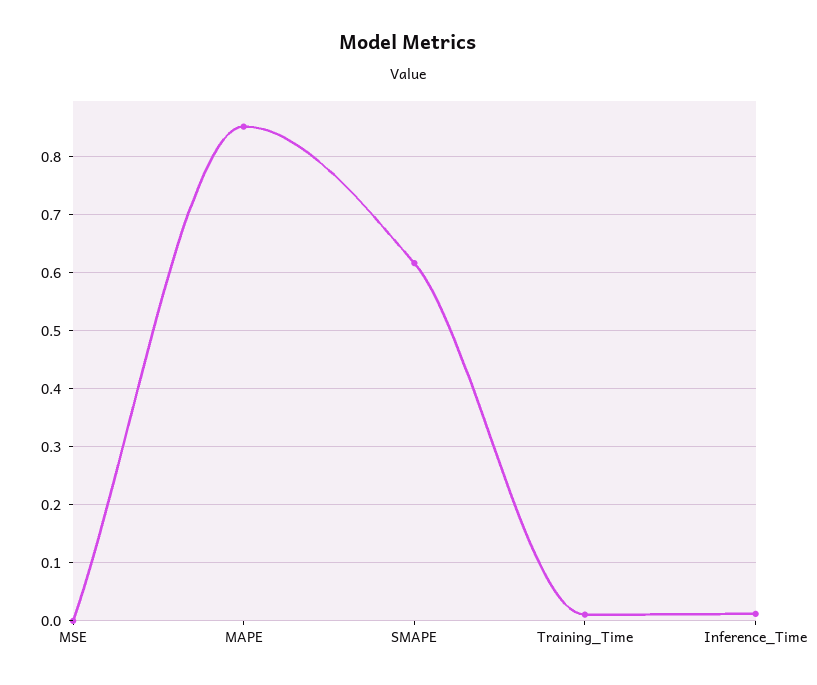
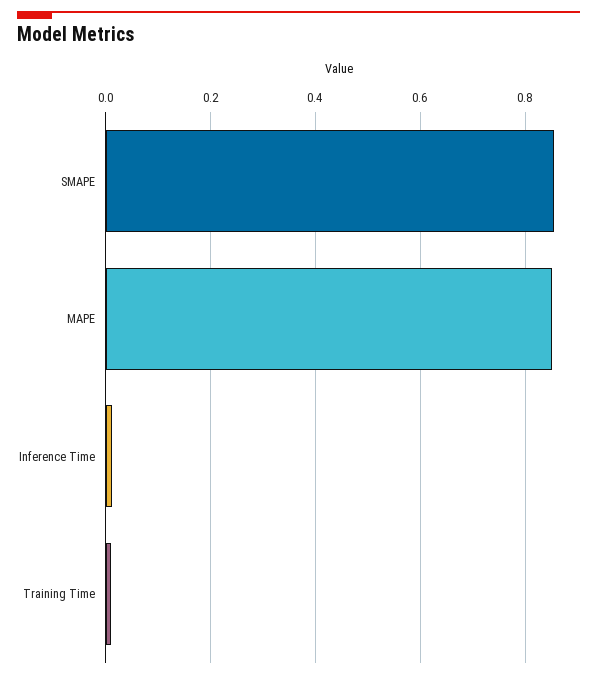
MSE: 0 -> none
SMAPE: 0.62 -> 0.86

